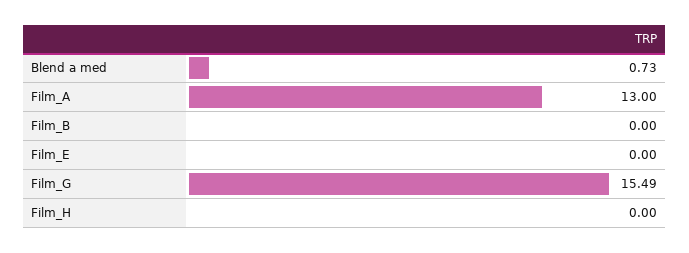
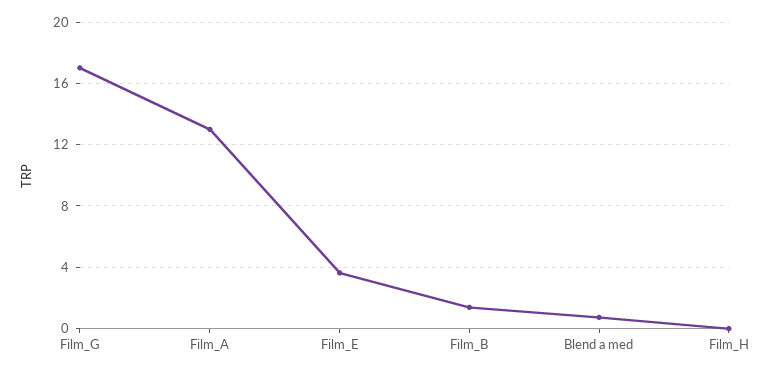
Film_B: 0 -> 1.5
Film_E: 0 -> 3.5
Film_G: 15.49 -> 17

